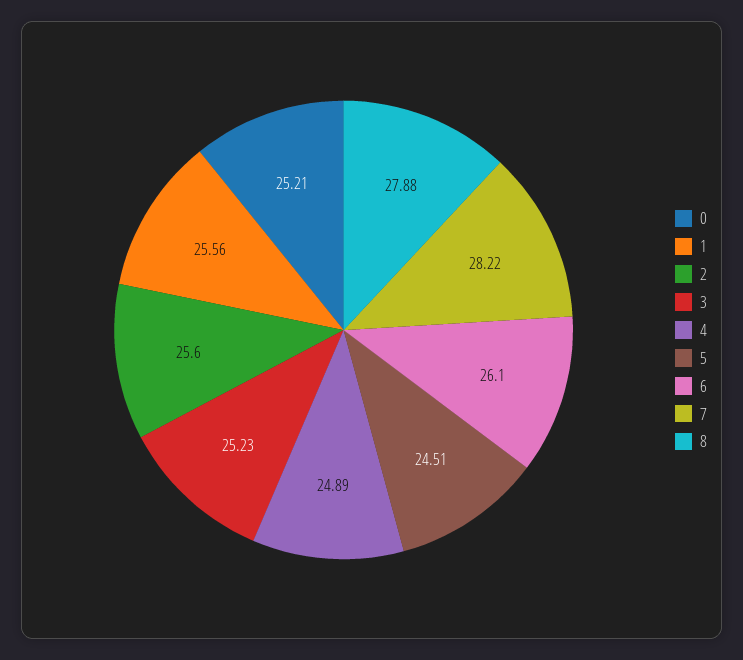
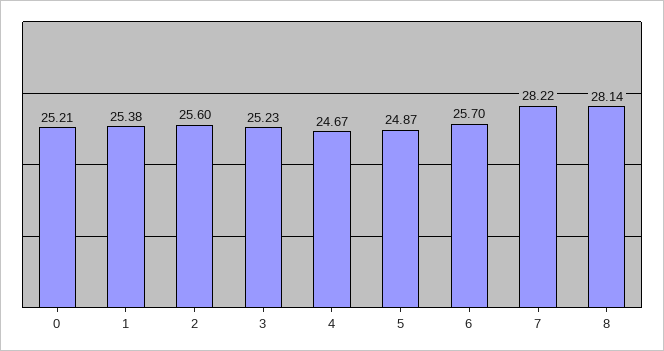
1: 25.56 -> 25.38
4: 24.89 -> 24.67
5: 24.51 -> 24.87
6: 26.1 -> 25.7
8: 27.88 -> 28.14

